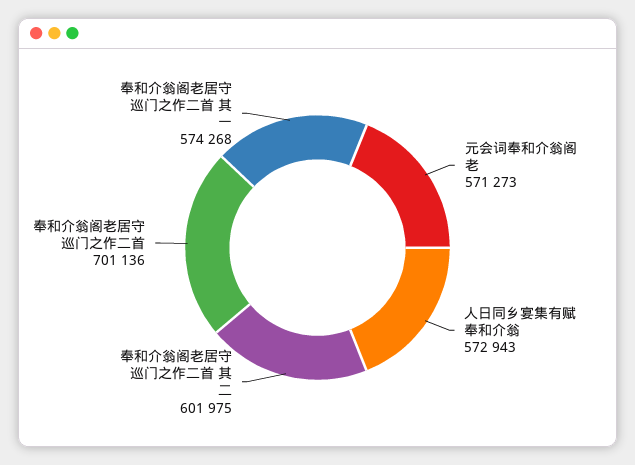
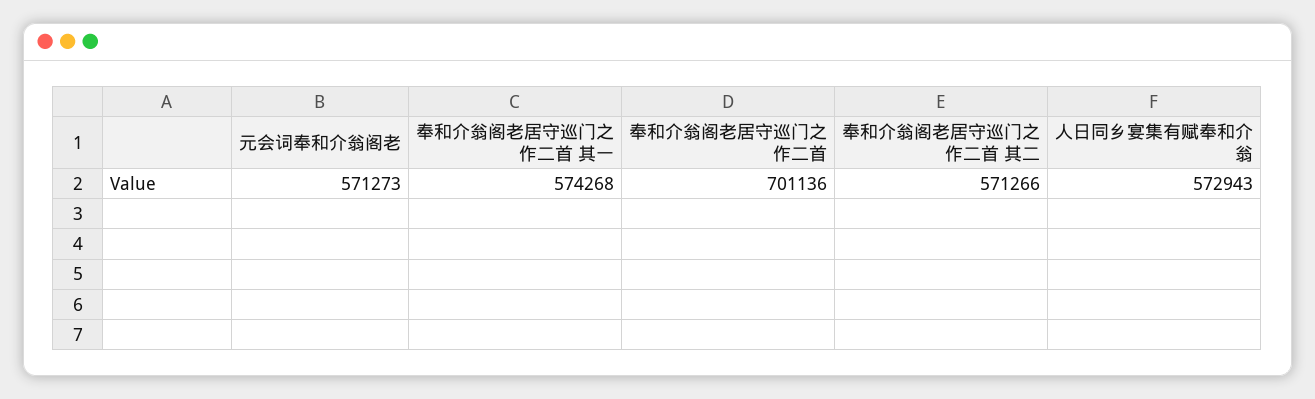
奉和介翁阁老居守巡门之作二首 其二: 601975 -> 571266

